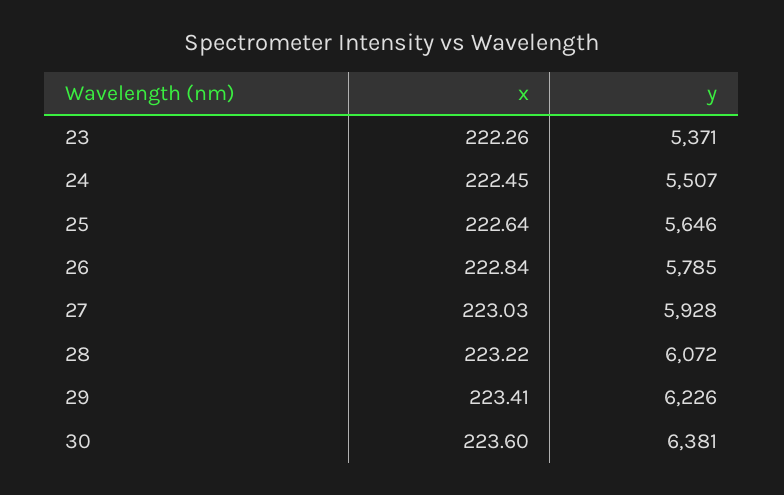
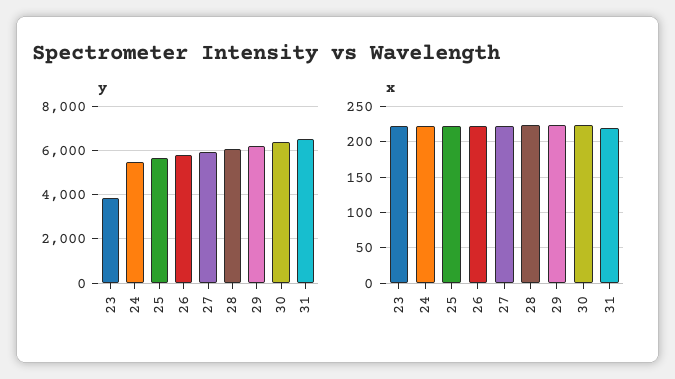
y, 23: 5371 -> 4000
y, 31: none -> 6500
x, 31: none -> 220

